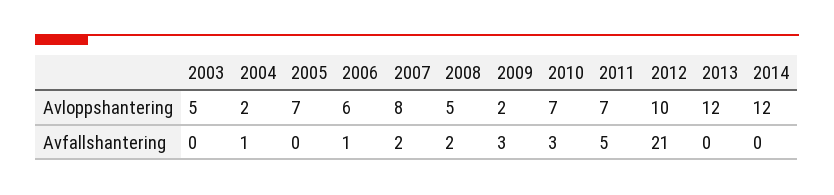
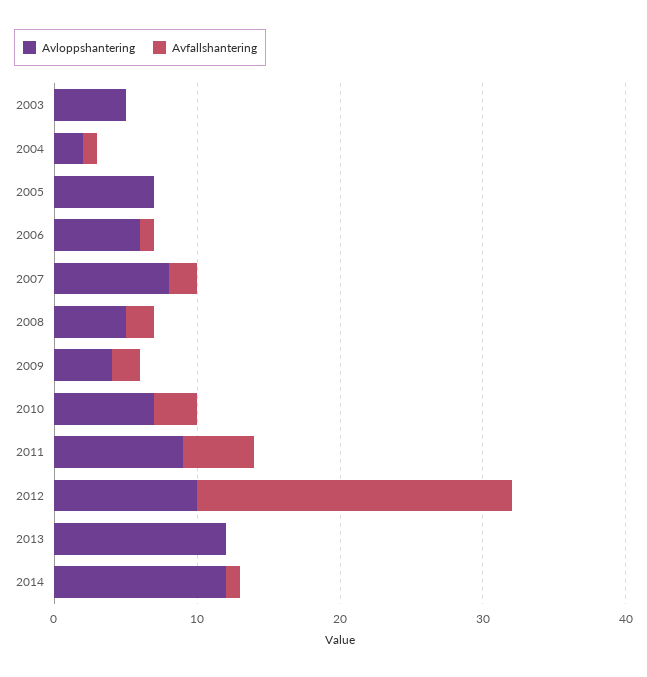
Avloppshantering, 2009: 2 -> 4
Avloppshantering, 2011: 7 -> 9
Avfallshantering, 2009: 3 -> 2
Avfallshantering, 2012: 21 -> 22
Avfallshantering, 2014: 0 -> 1

